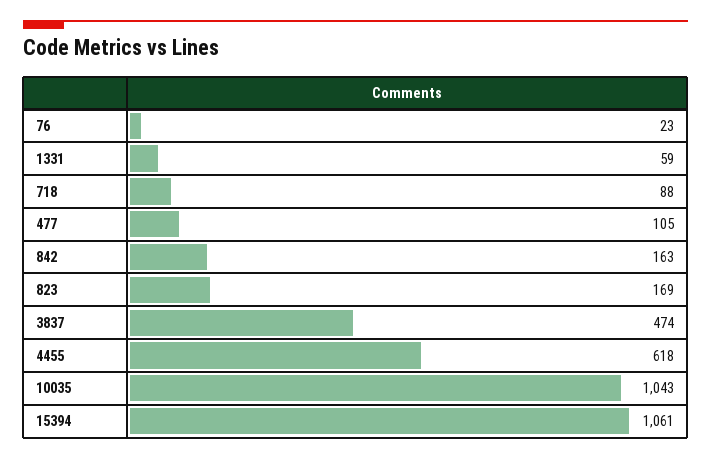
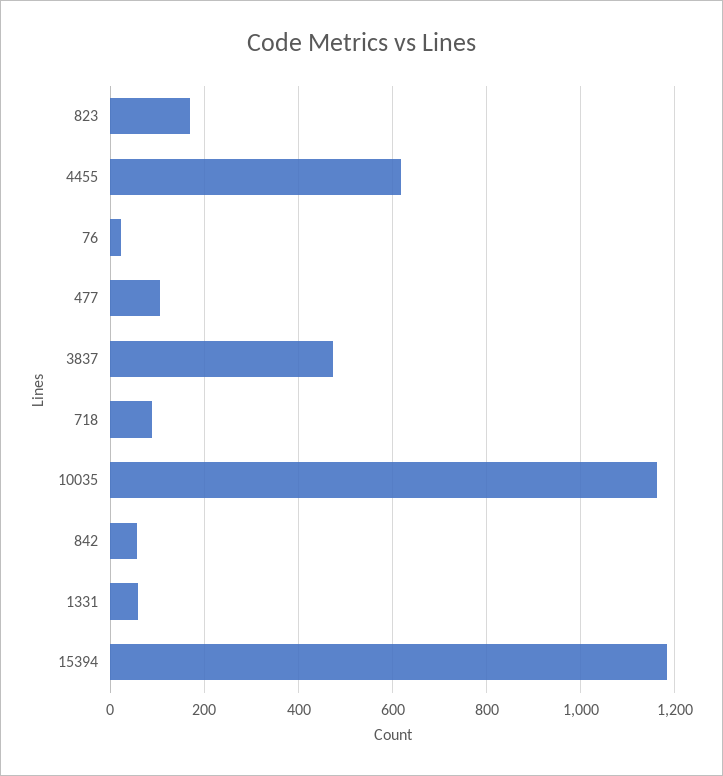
842: 163 -> 60
10035: 1043 -> 1160
15394: 1061 -> 1180

